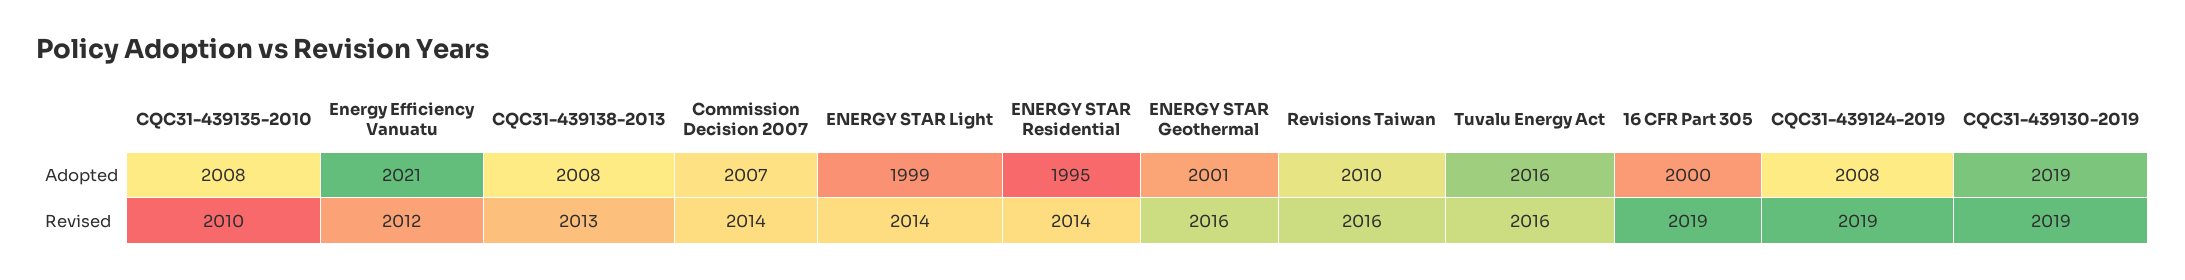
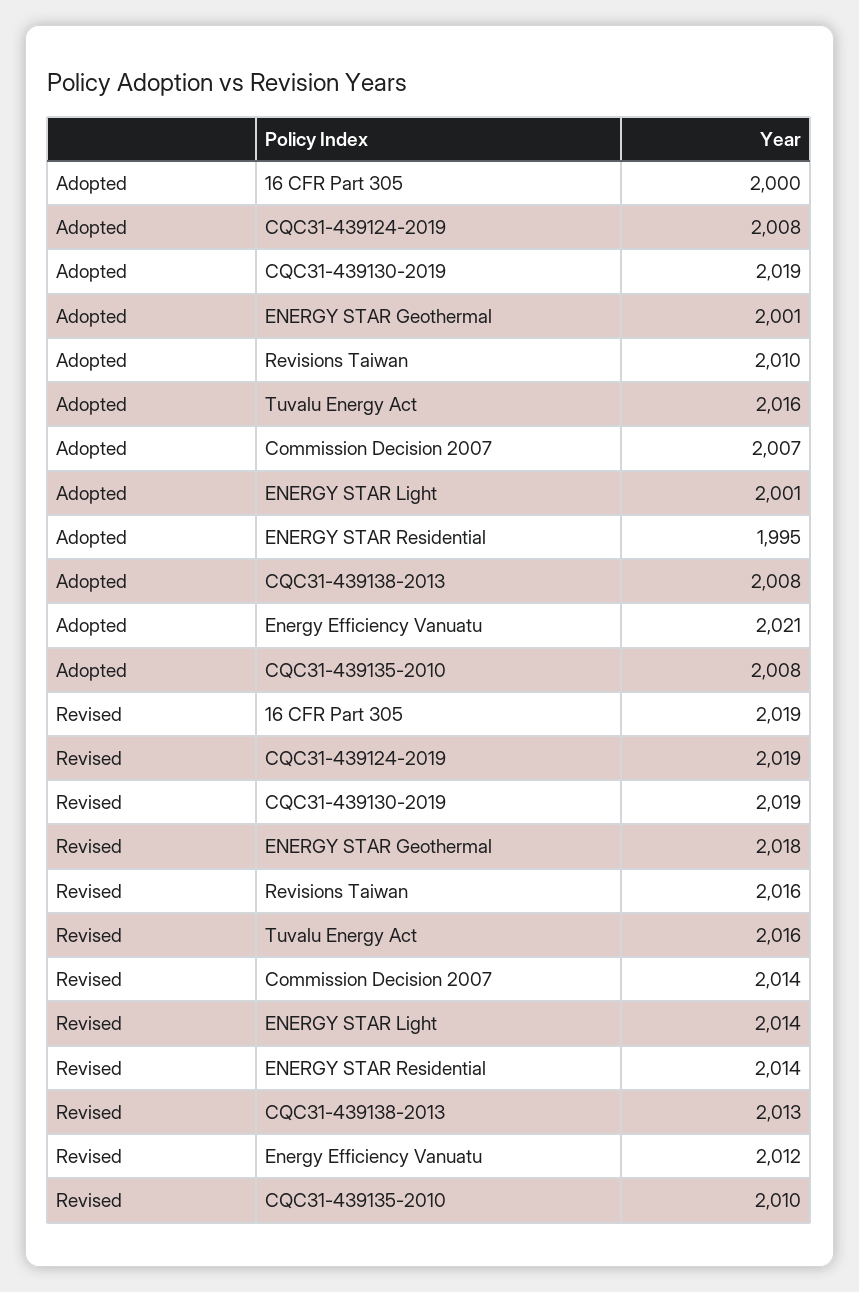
ENERGY STAR Light, Adopted: 1999 -> 2001
ENERGY STAR Geothermal, Revised: 2016 -> 2018

